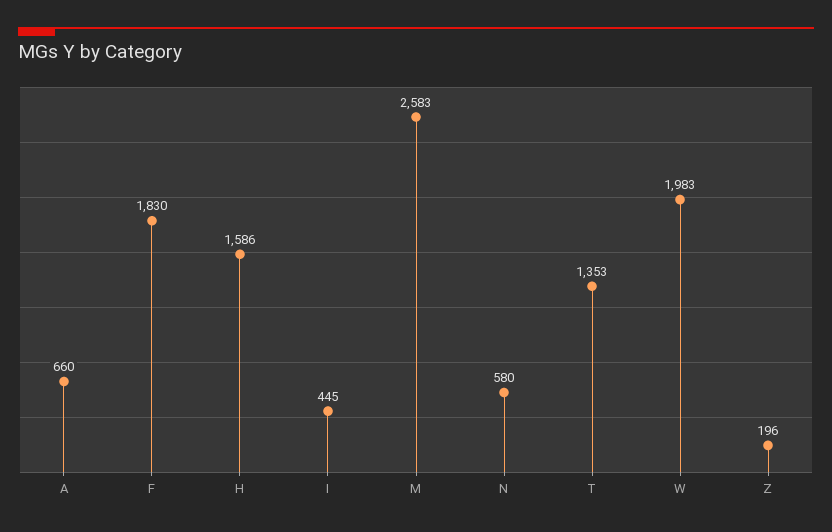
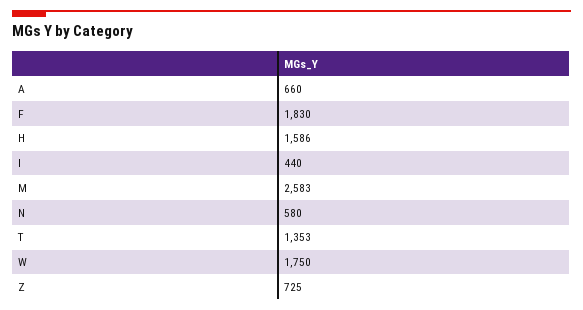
I: 445 -> 440
W: 1983 -> 1750
Z: 196 -> 725

